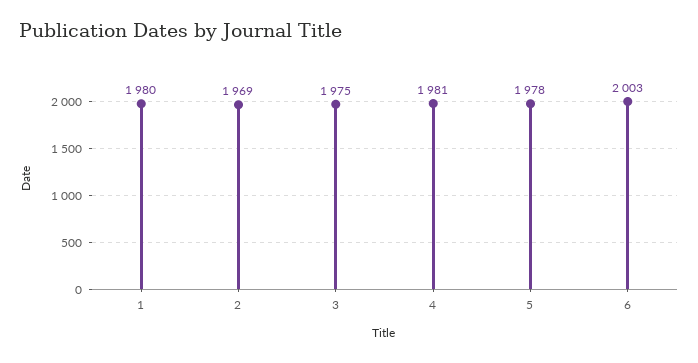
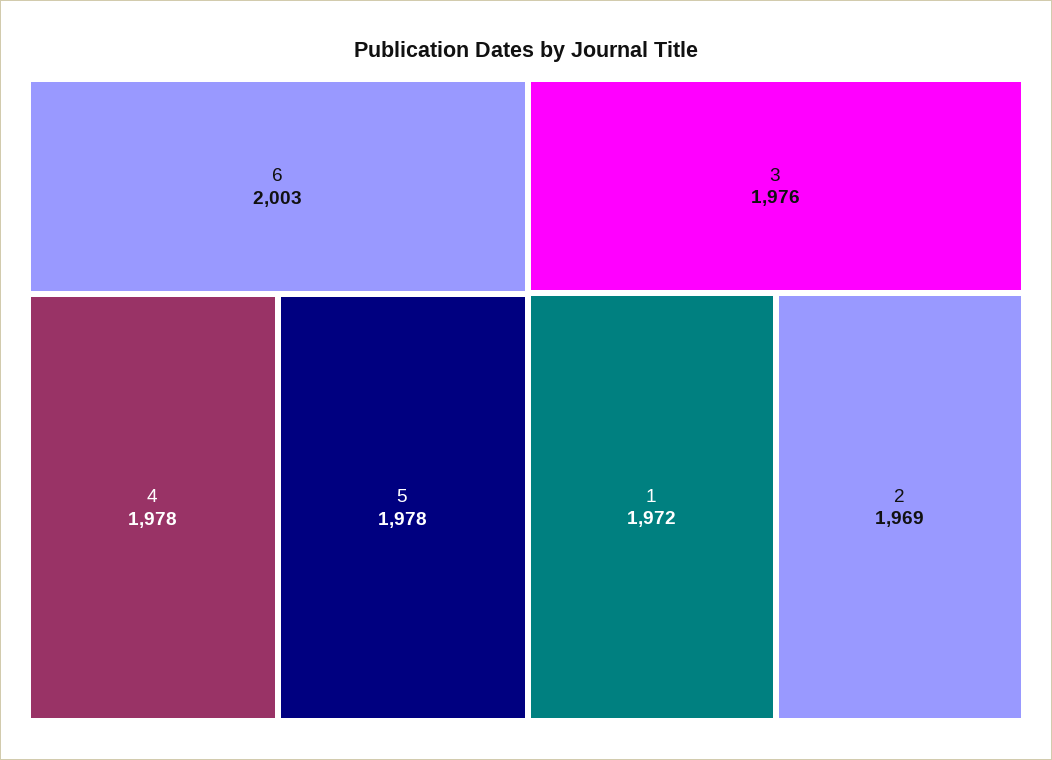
1: 1980 -> 1972
3: 1975 -> 1976
4: 1981 -> 1978

